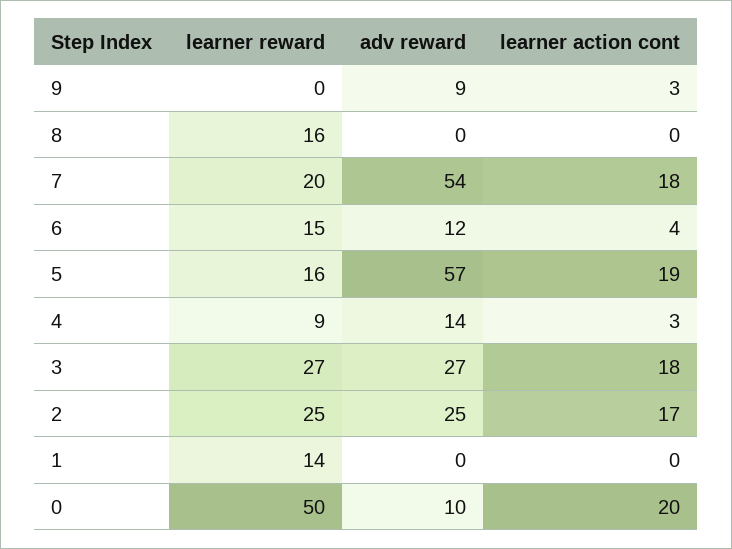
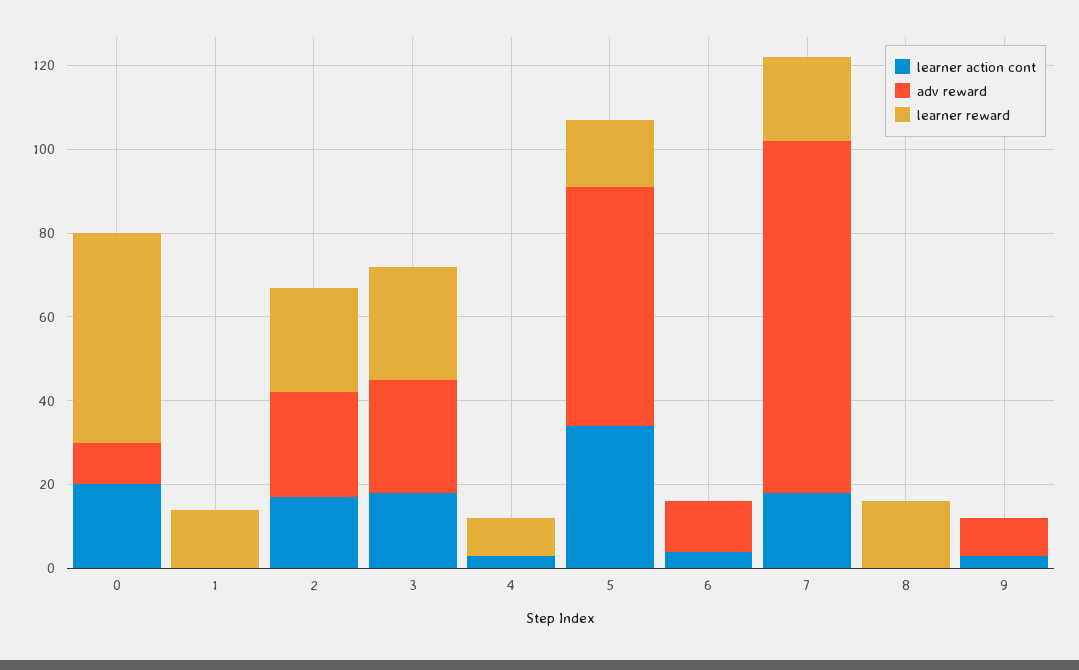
adv reward, 7: 54 -> 85
learner reward, 6: 15 -> 0
learner action cont, 5: 19 -> 35
adv reward, 4: 14 -> 0

